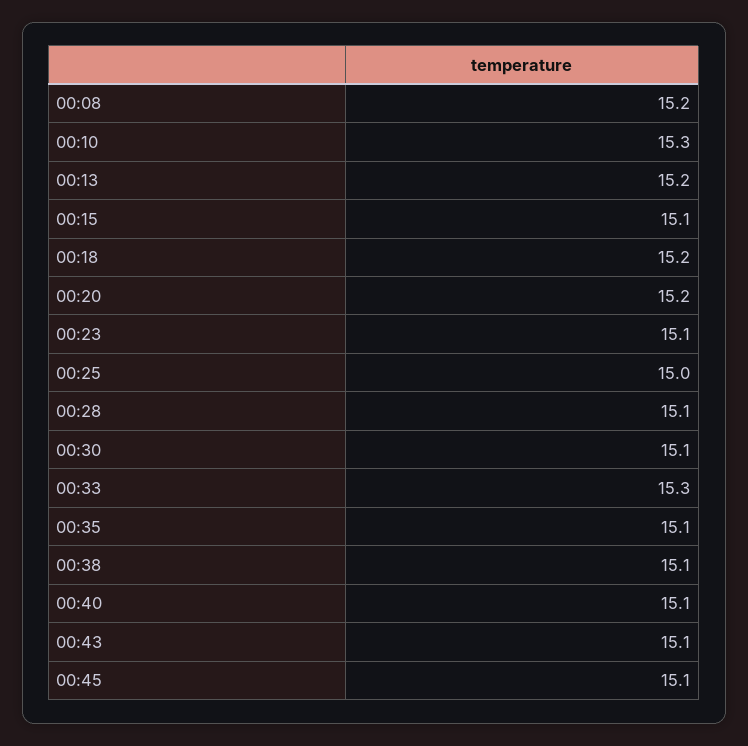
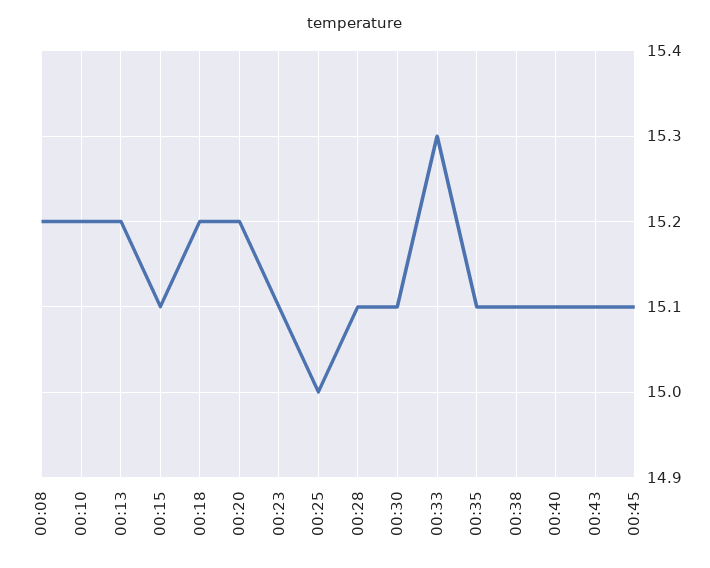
00:10: 15.3 -> 15.2

